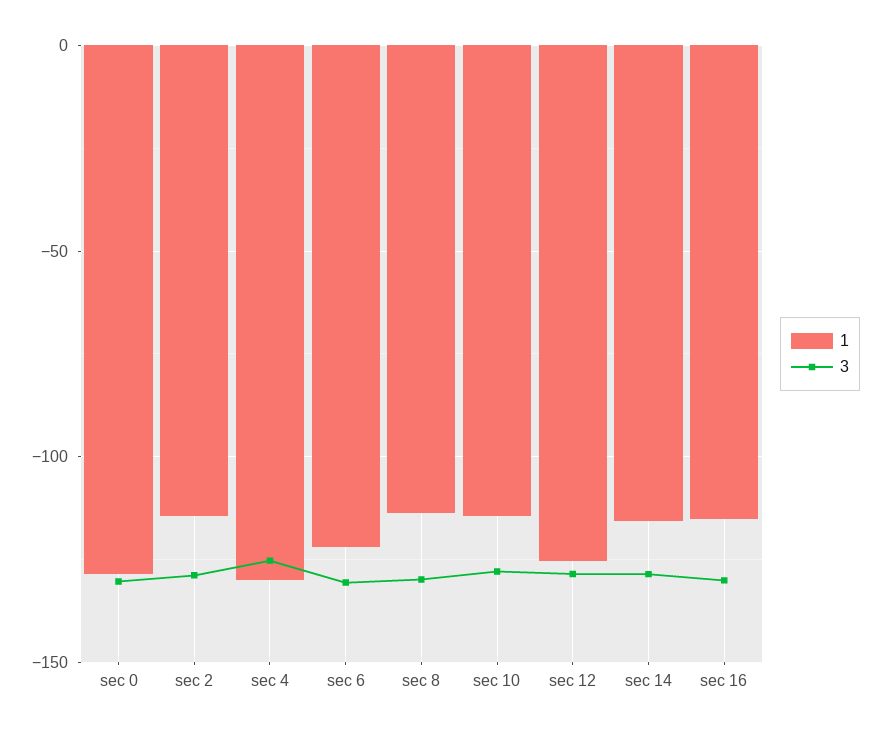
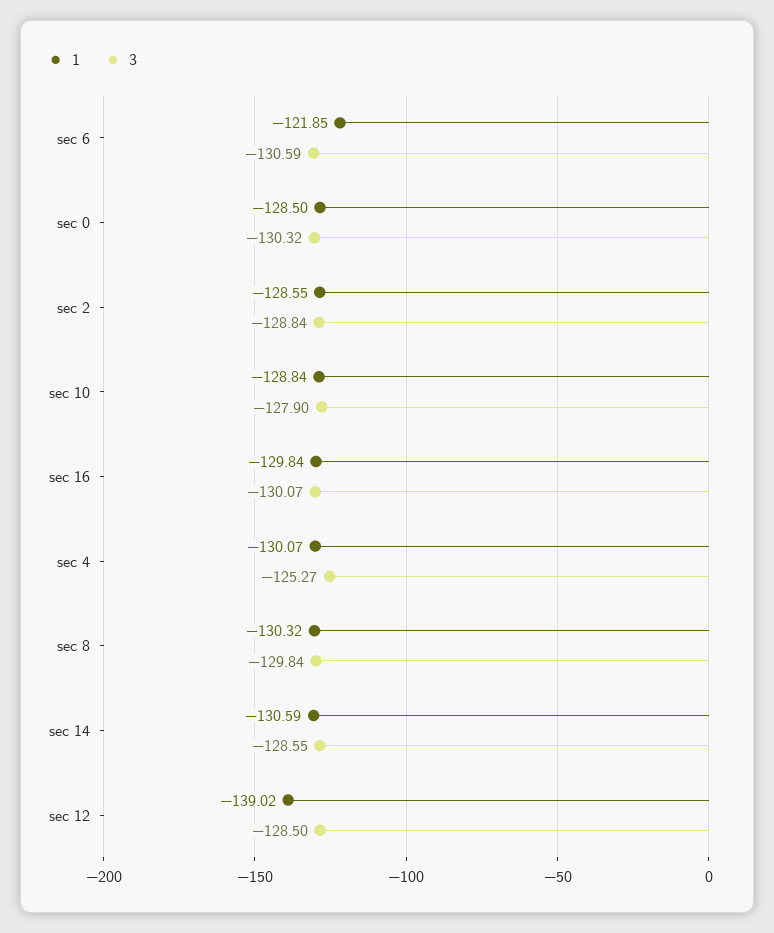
1, sec 2: -115 -> -128.55
1, sec 8: -115 -> -130.32
1, sec 10: -115 -> -128.84
1, sec 12: -125 -> -139.02
1, sec 14: -115 -> -130.59
1, sec 16: -115 -> -129.84

